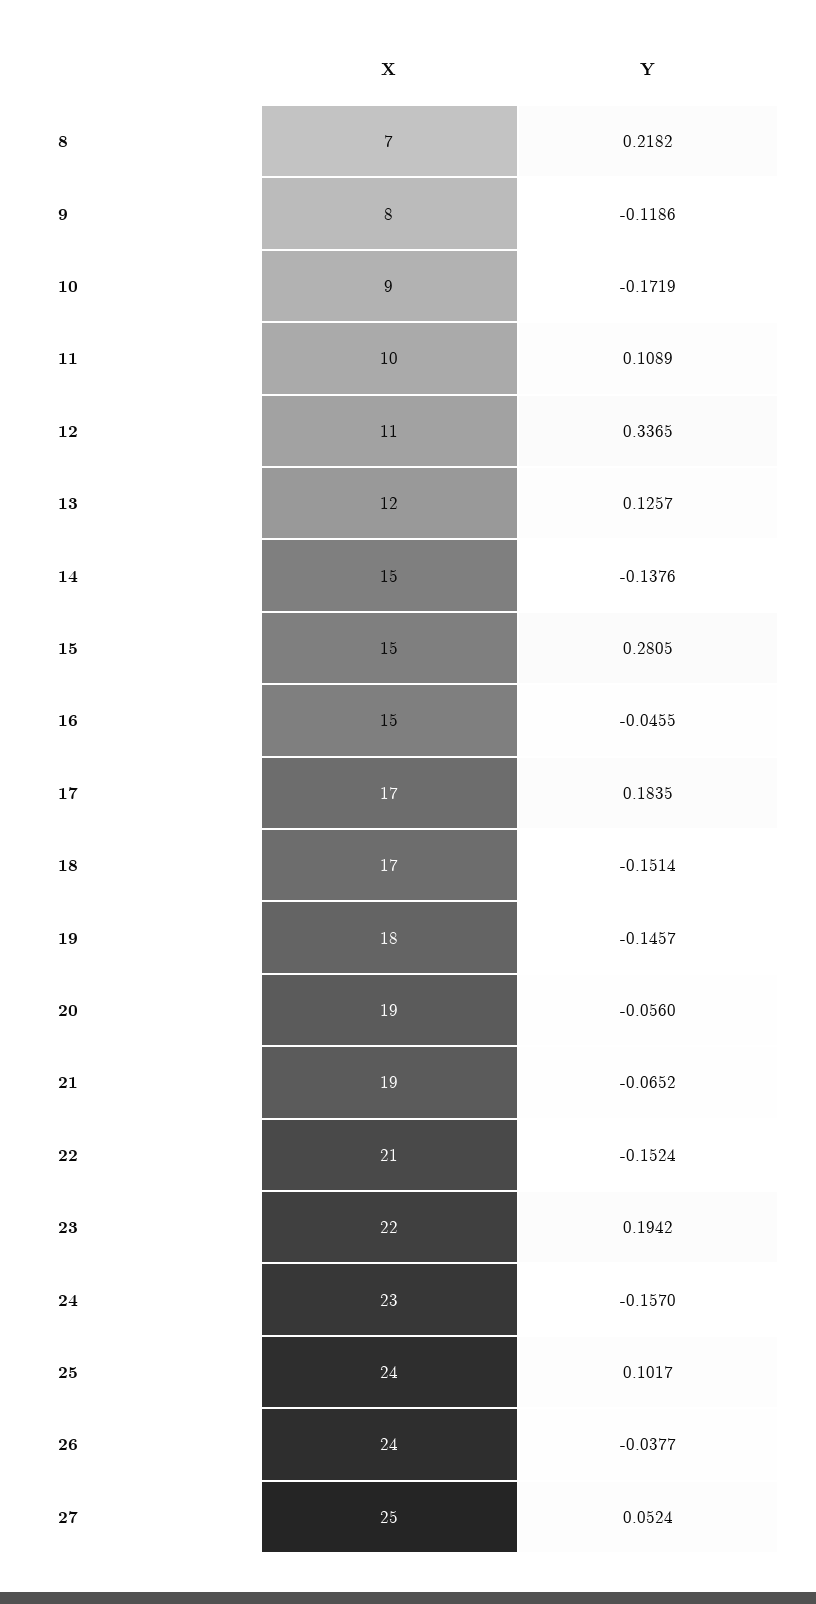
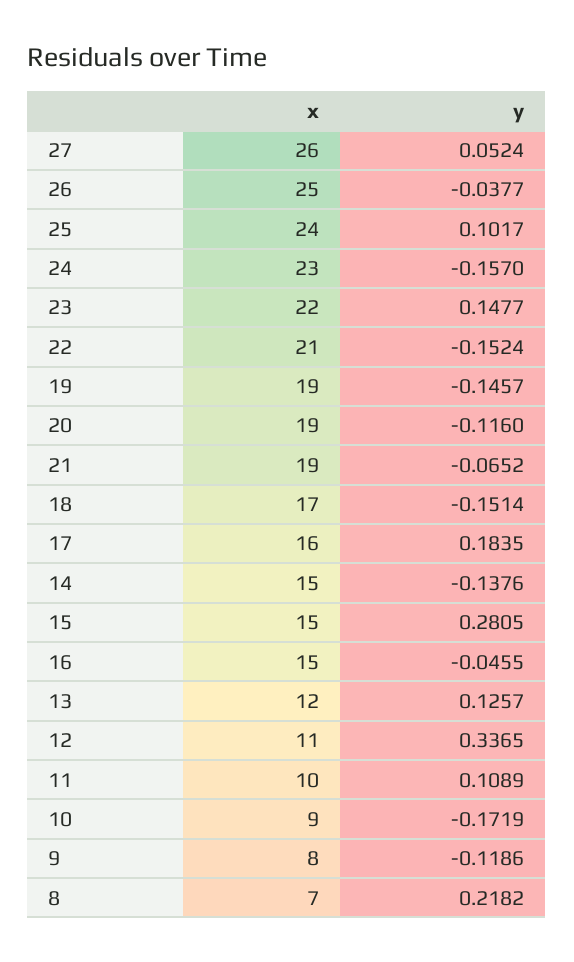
X, 17: 17 -> 16
X, 19: 18 -> 19
Y, 20: -0.056 -> -0.116
Y, 23: 0.1942 -> 0.1477
X, 26: 24 -> 25
X, 27: 25 -> 26

